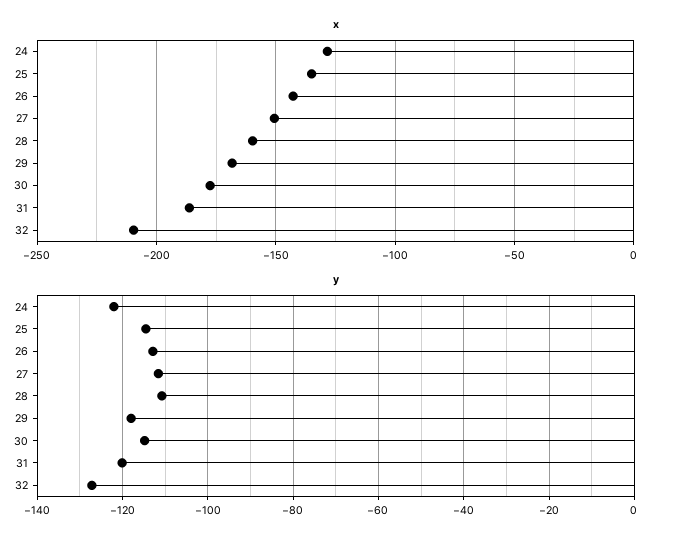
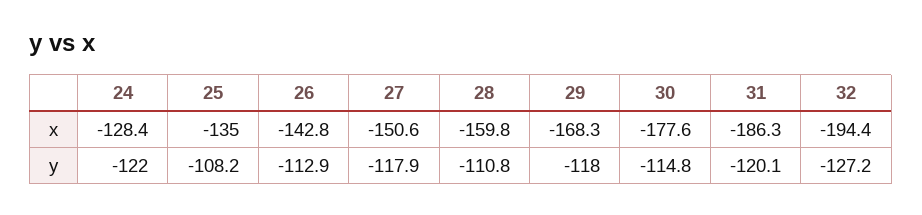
x, 32: -210 -> -194.4
y, 25: -114 -> -108.2
y, 27: -112 -> -117.9

